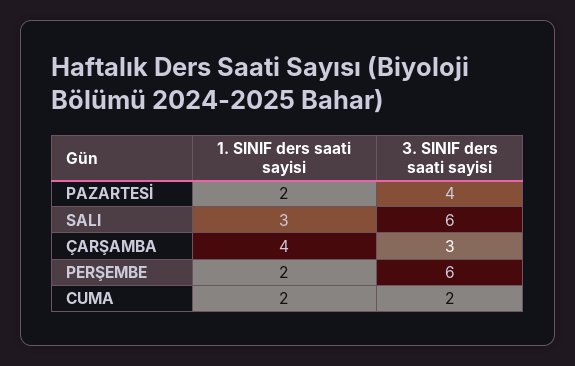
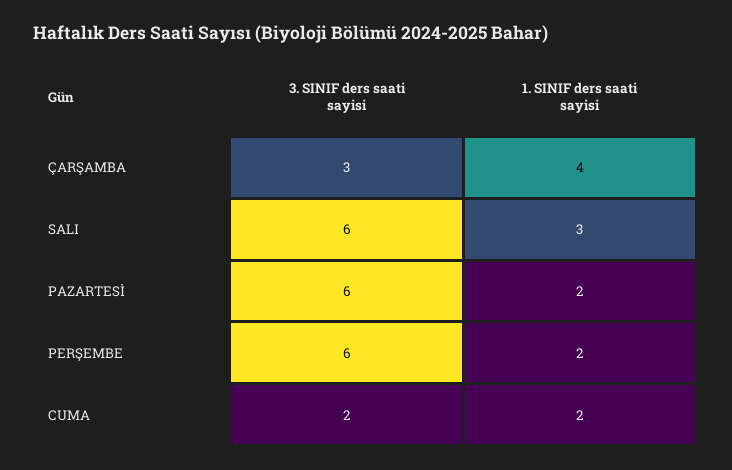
3. SINIF ders saati sayisi, PAZARTESİ: 4 -> 6

